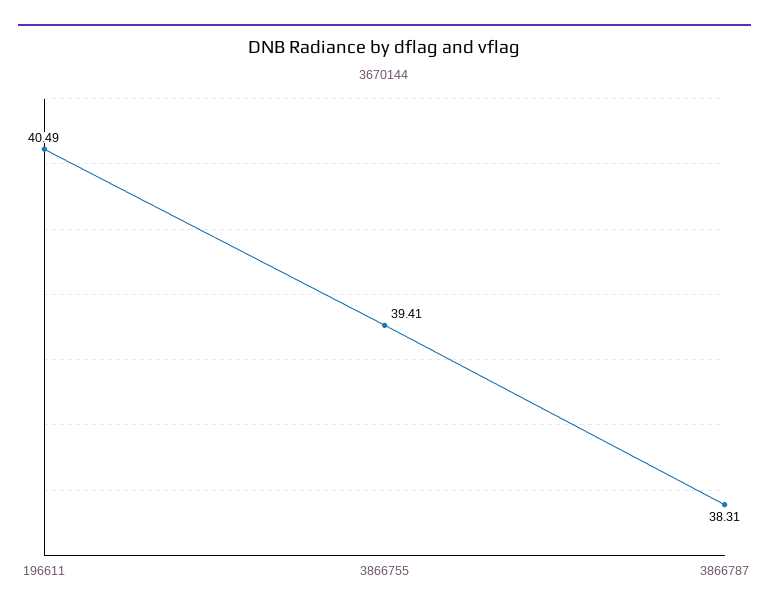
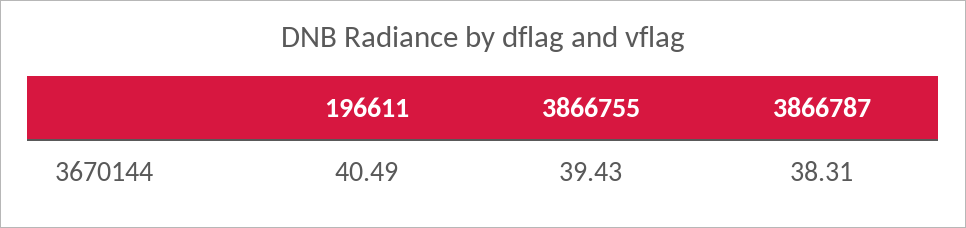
3866755: 39.41 -> 39.43

